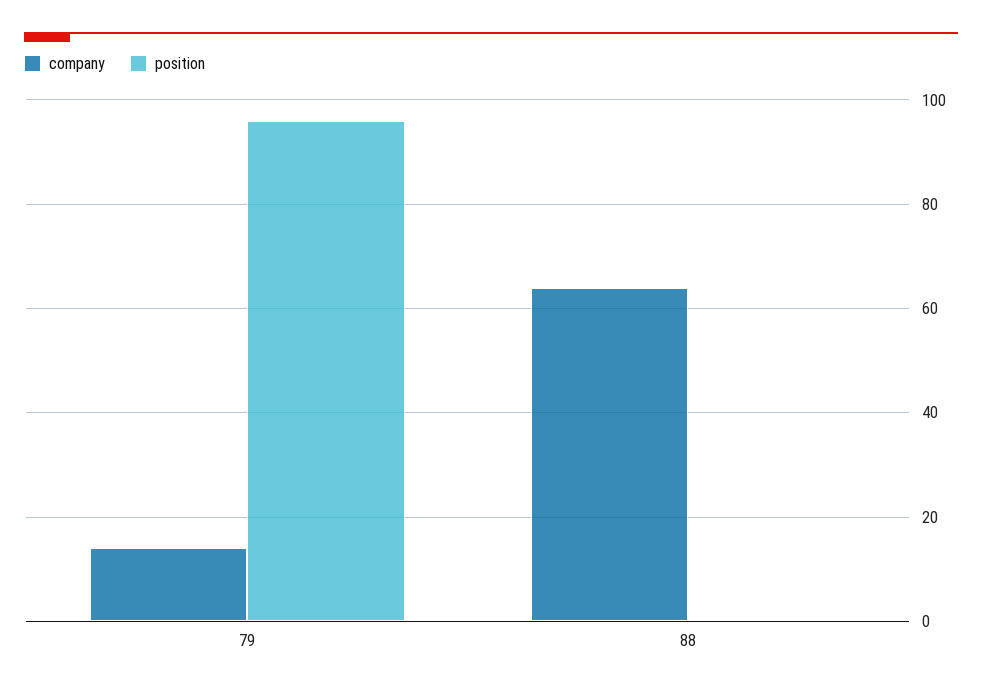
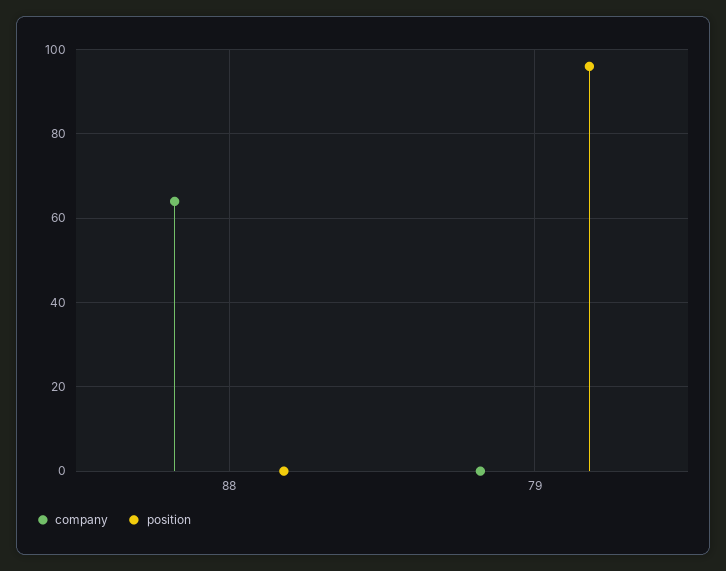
company, 79: 15 -> 0

